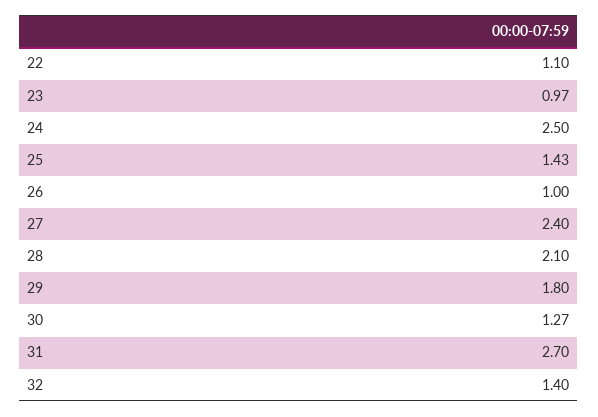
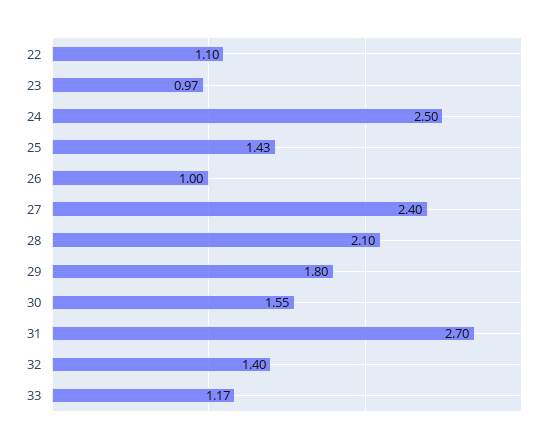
30: 1.27 -> 1.55
33: none -> 1.17

